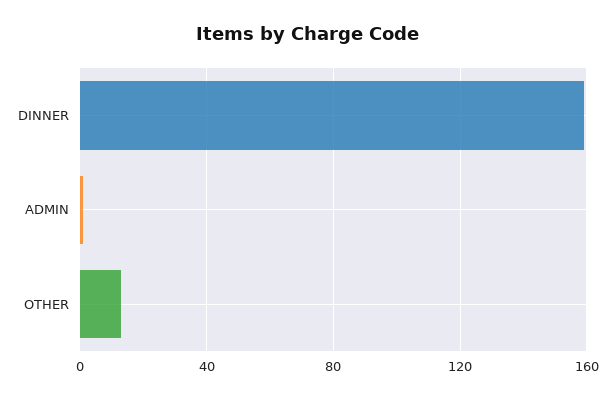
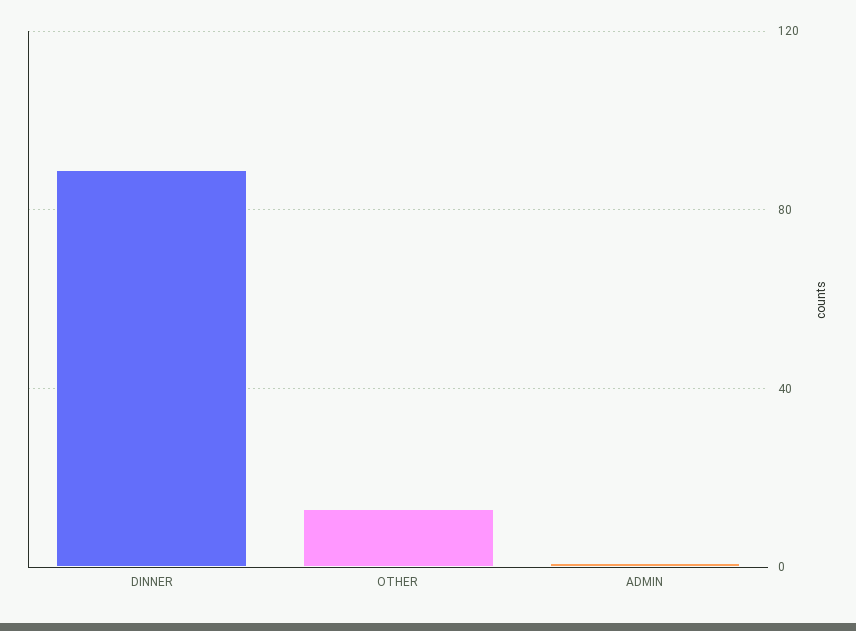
DINNER: 160 -> 90

